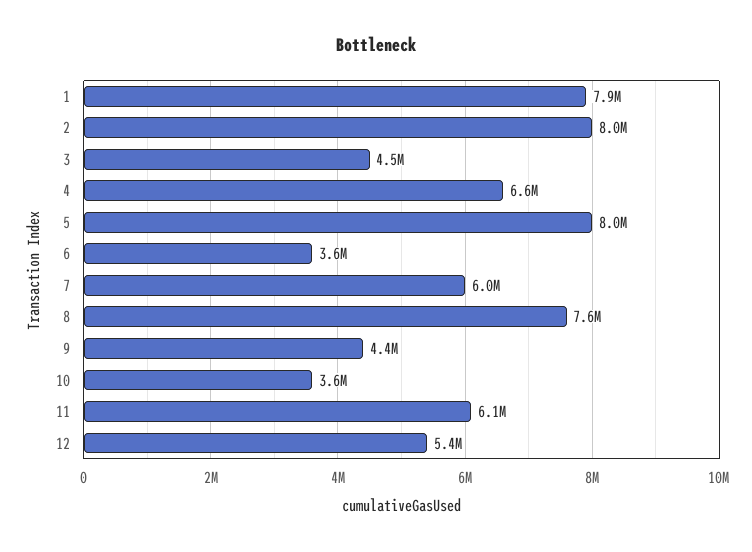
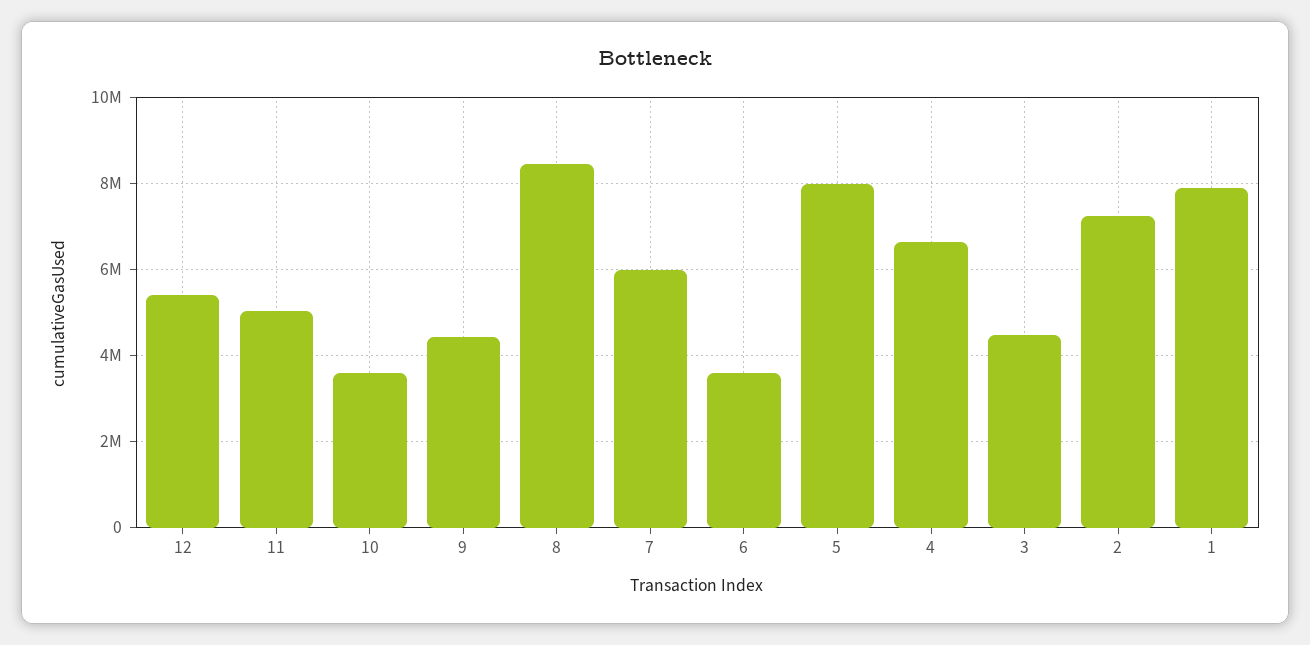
2: 8000000 -> 7200000
8: 7600000 -> 8400000
11: 6100000 -> 5000000

